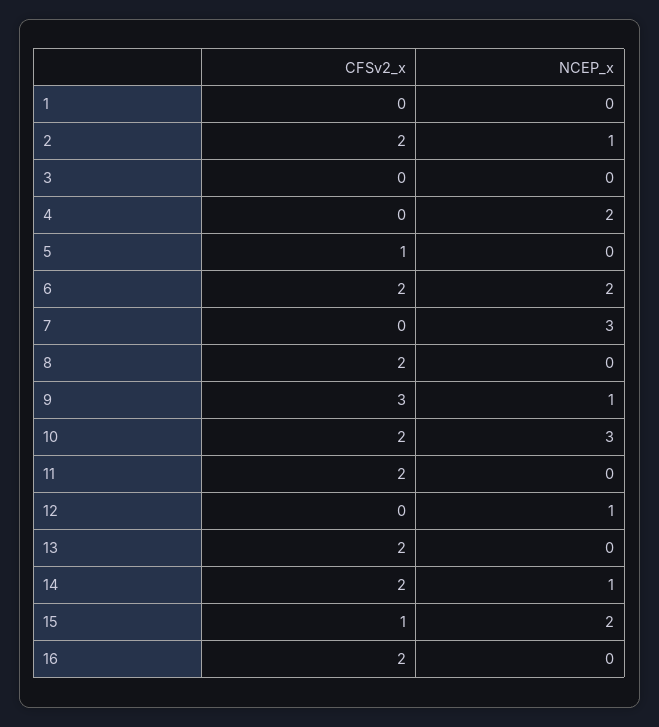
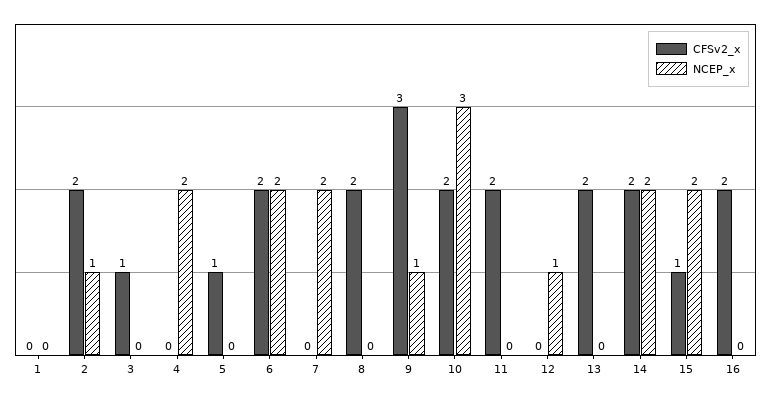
CFSv2_x, 3: 0 -> 1
NCEP_x, 7: 3 -> 2
NCEP_x, 14: 1 -> 2

